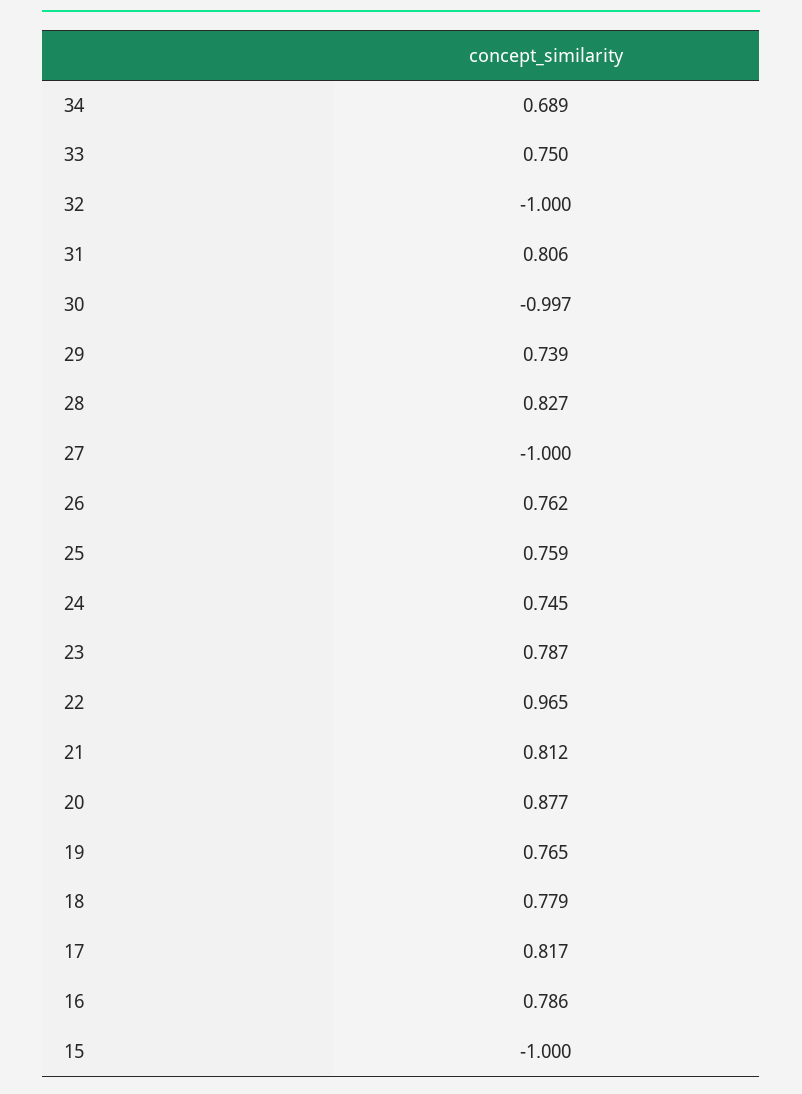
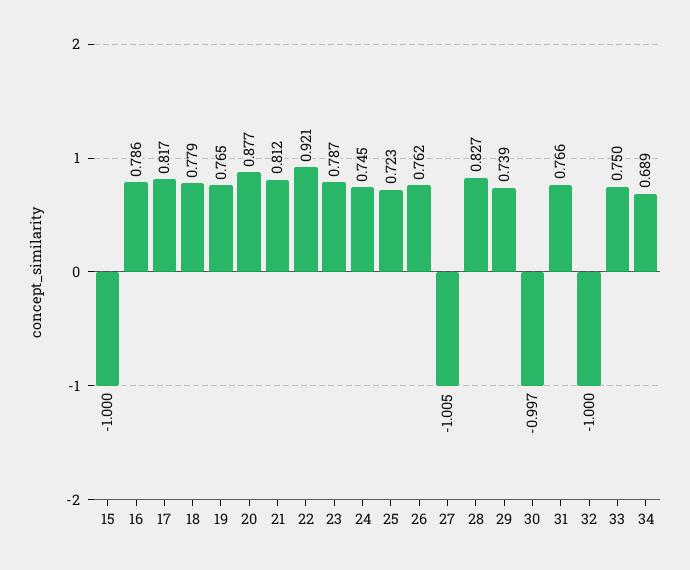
31: 0.806 -> 0.766
27: -1 -> -1.005
25: 0.759 -> 0.723
22: 0.965 -> 0.921

